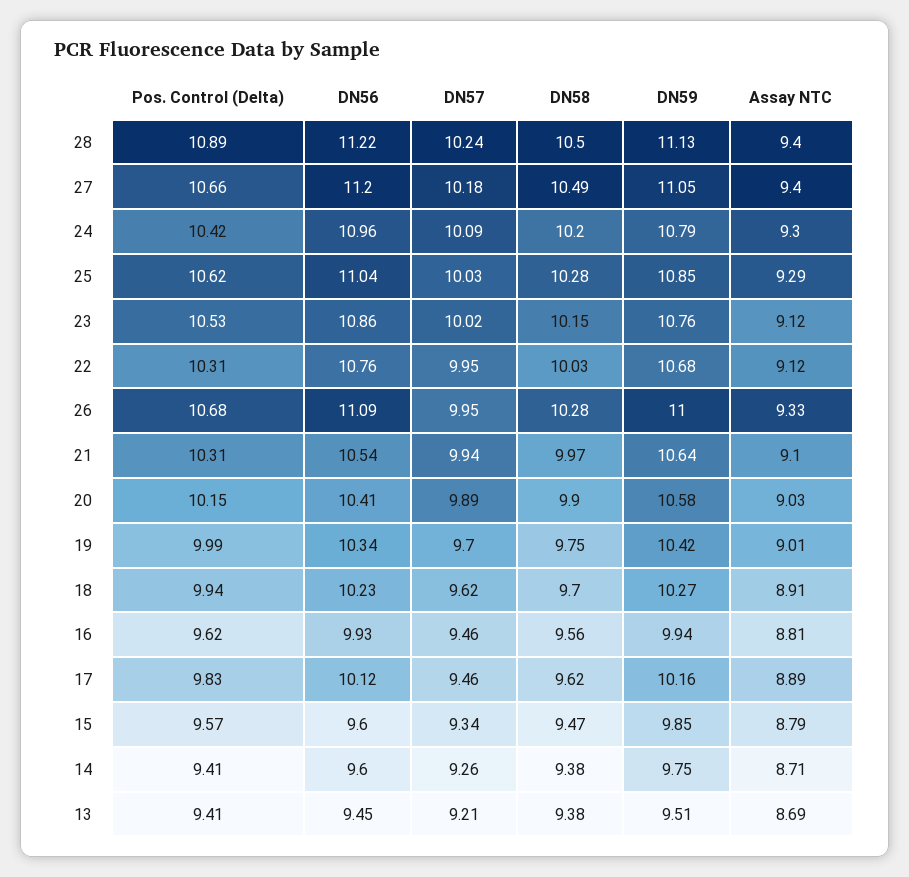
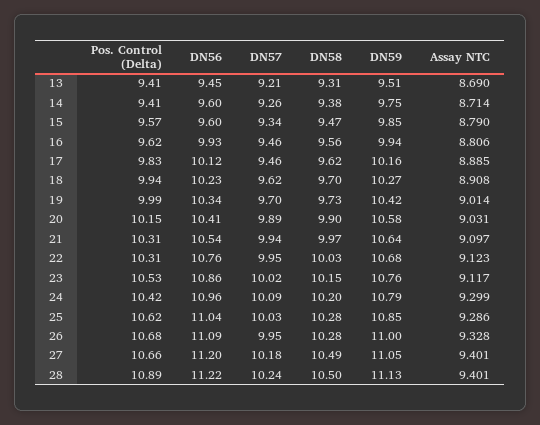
DN58, 19: 9.75 -> 9.73
DN58, 13: 9.38 -> 9.31

